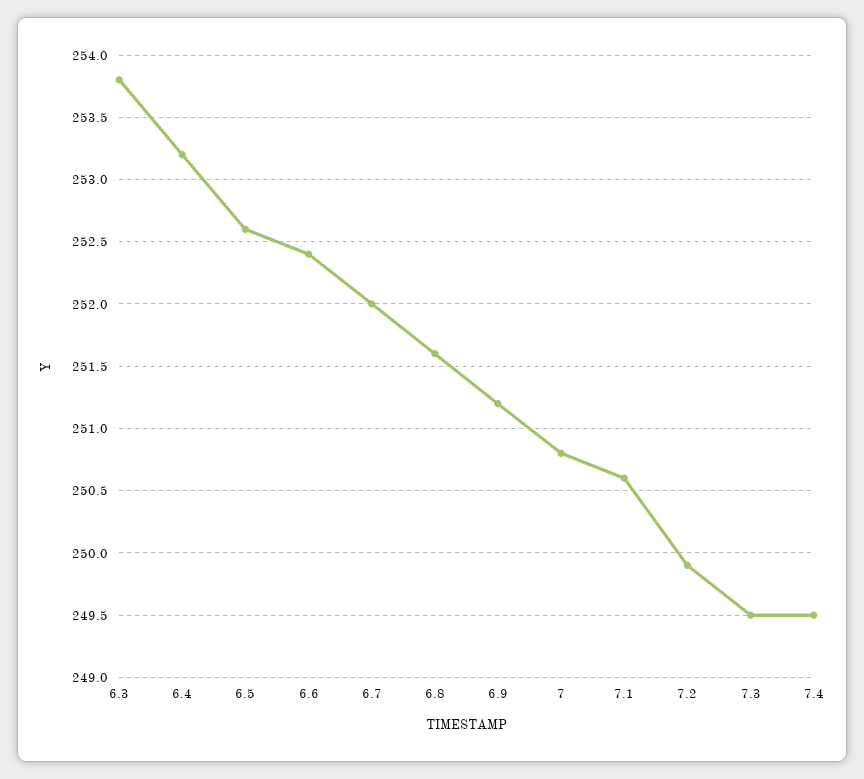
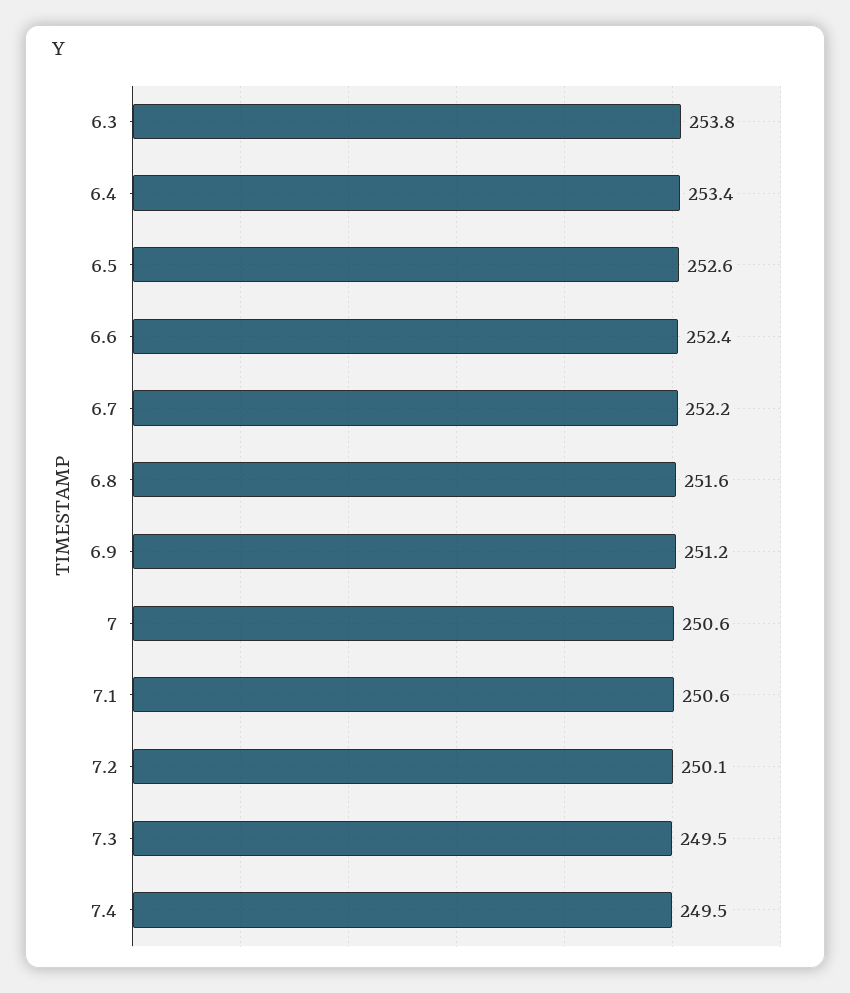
6.4: 253.2 -> 253.4
6.7: 252 -> 252.2
7: 250.8 -> 250.6
7.2: 249.9 -> 250.1

